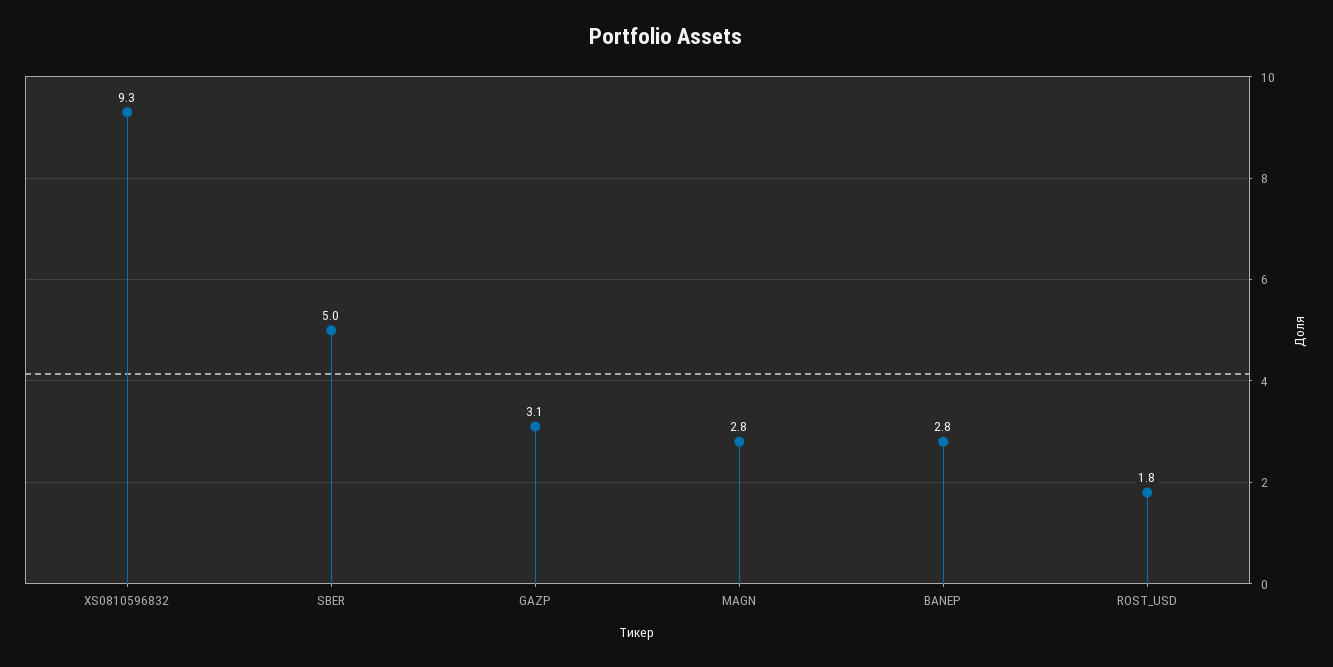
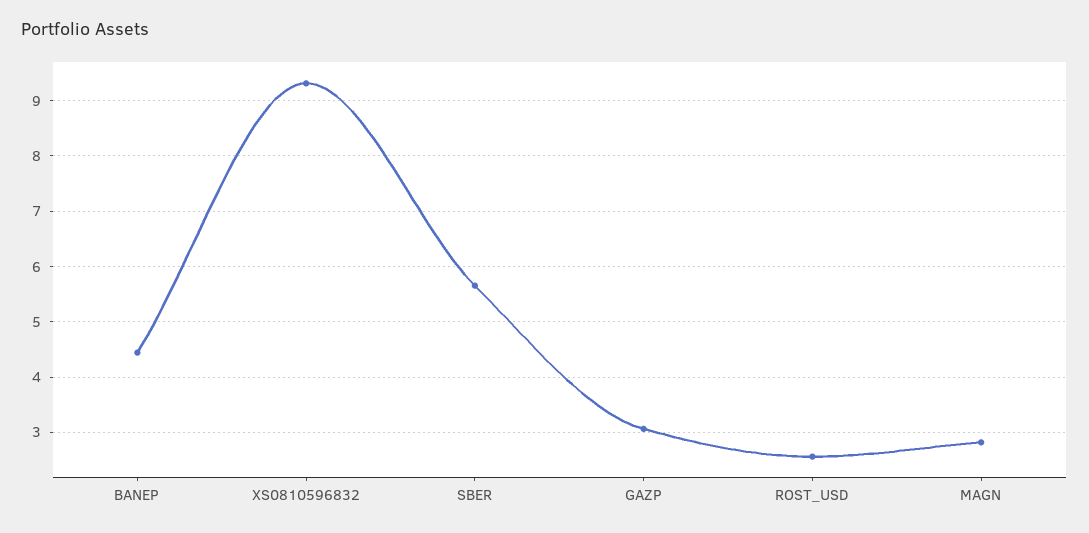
SBER: 5 -> 5.6
BANEP: 2.8 -> 4.4
ROST_USD: 1.8 -> 2.6

